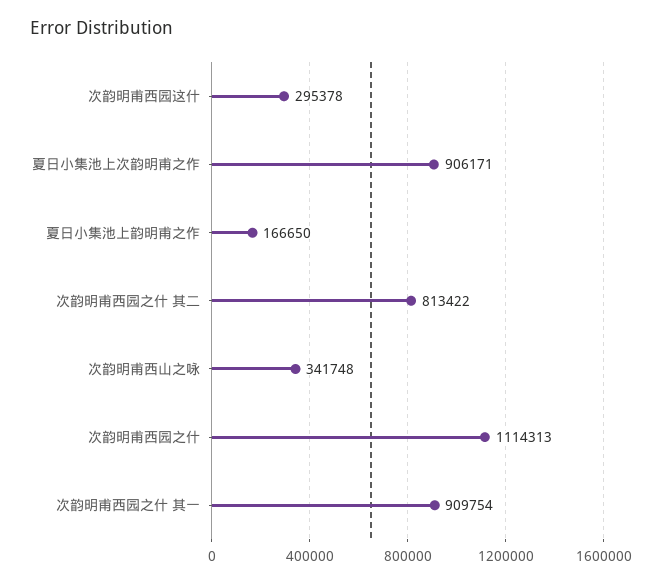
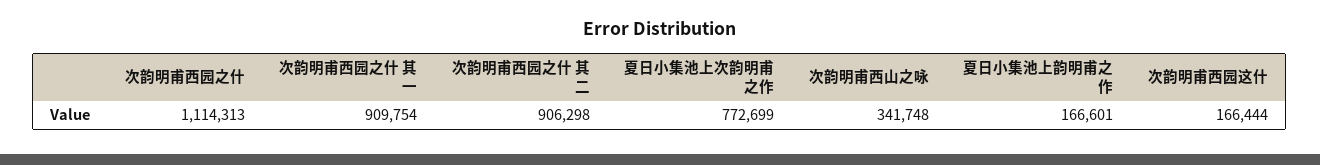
次韵明甫西园这什: 295378 -> 166444
夏日小集池上次韵明甫之作: 906171 -> 772699
夏日小集池上韵明甫之作: 166650 -> 166601
次韵明甫西园之什 其二: 813422 -> 906298

